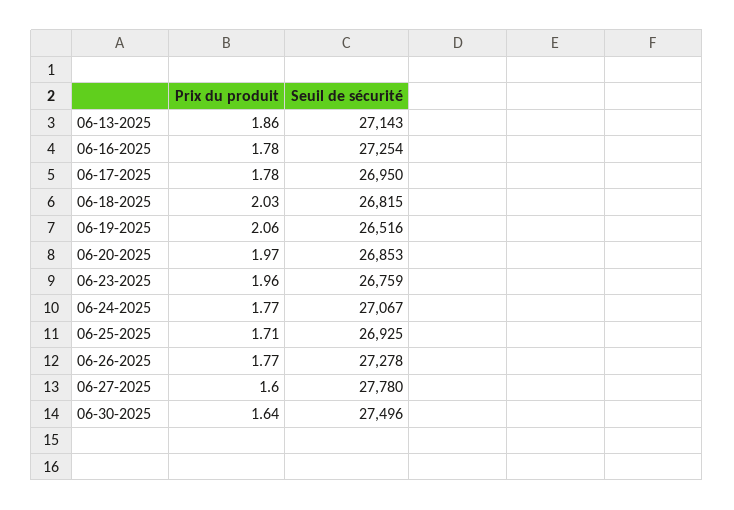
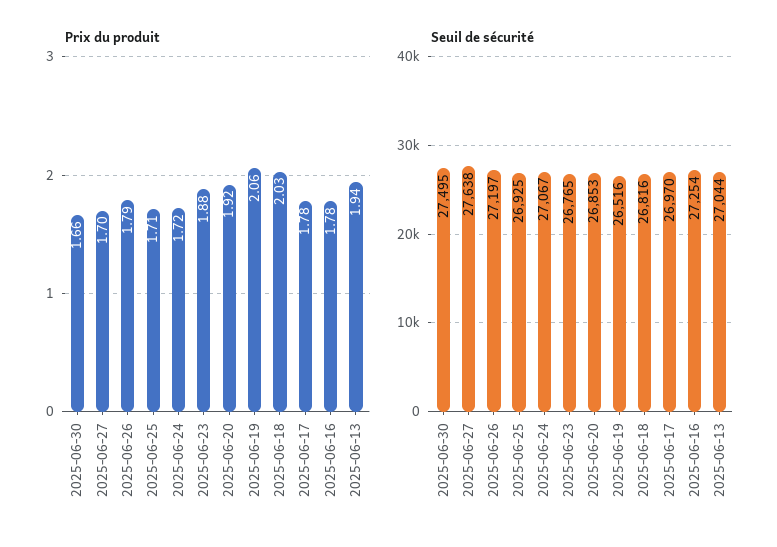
Prix du produit, 06-13-2025: 1.86 -> 1.94
Seuil de sécurité, 06-13-2025: 27143 -> 27044
Seuil de sécurité, 06-17-2025: 26950 -> 26970
Seuil de sécurité, 06-18-2025: 26815 -> 26816
Prix du produit, 06-20-2025: 1.97 -> 1.92
Prix du produit, 06-23-2025: 1.96 -> 1.88
Seuil de sécurité, 06-23-2025: 26759 -> 26765
Prix du produit, 06-24-2025: 1.77 -> 1.72
Prix du produit, 06-26-2025: 1.77 -> 1.79
Seuil de sécurité, 06-26-2025: 27278 -> 27197
Prix du produit, 06-27-2025: 1.6 -> 1.7
Seuil de sécurité, 06-27-2025: 27780 -> 27638
Prix du produit, 06-30-2025: 1.64 -> 1.66
Seuil de sécurité, 06-30-2025: 27496 -> 27495

